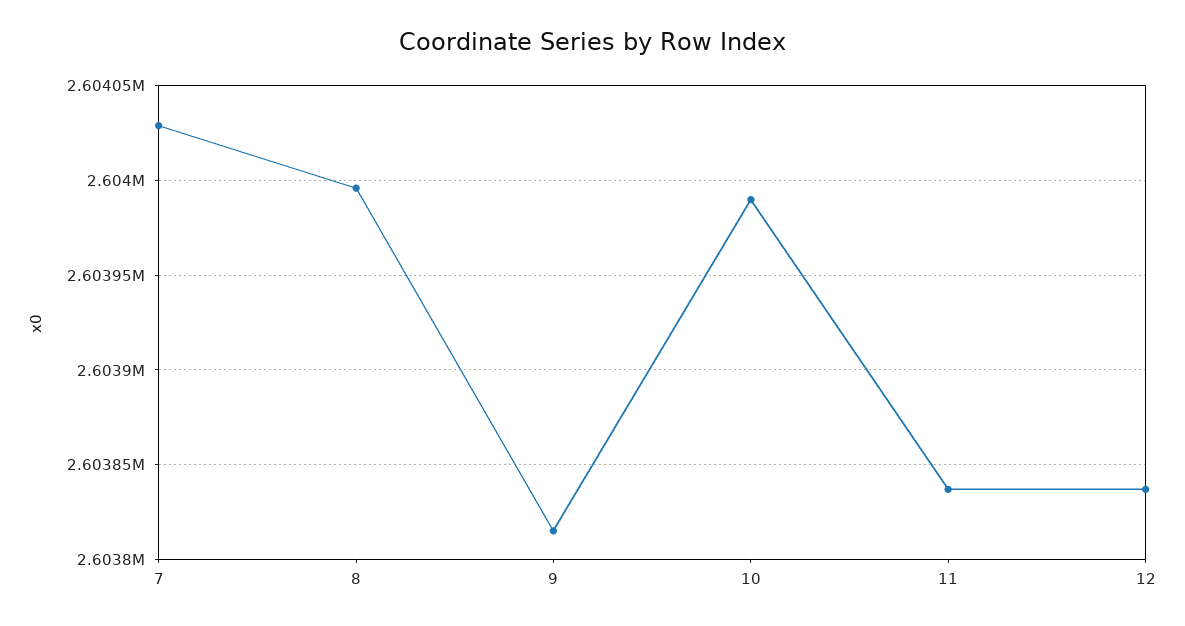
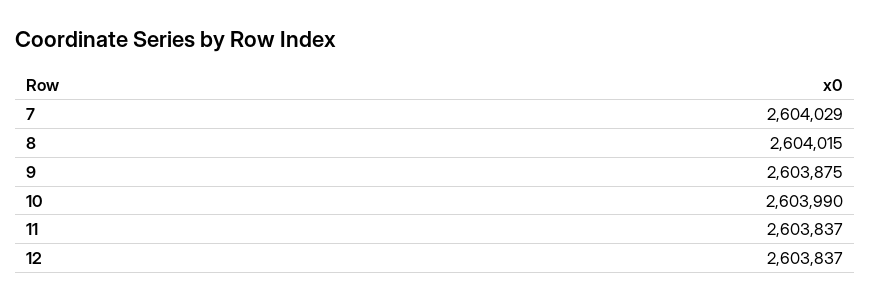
8: 2603995 -> 2604015
9: 2603815 -> 2603875

